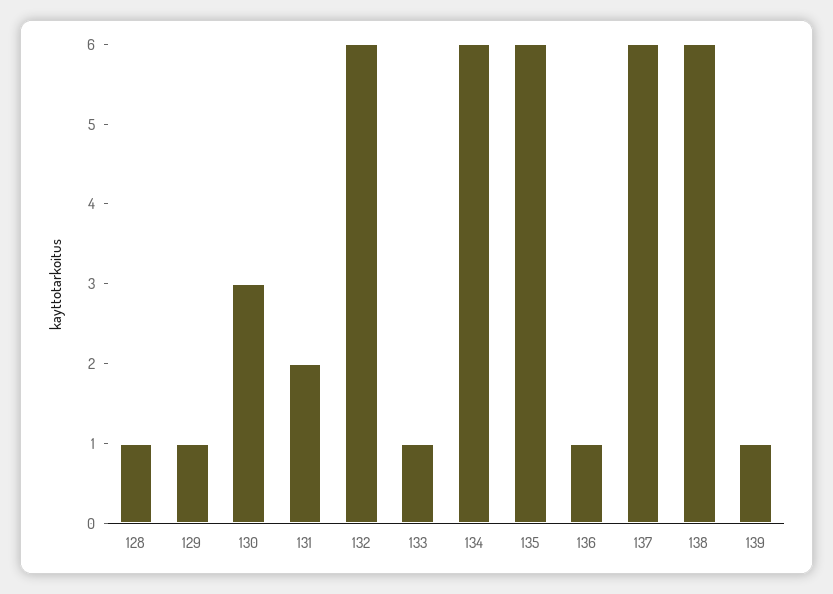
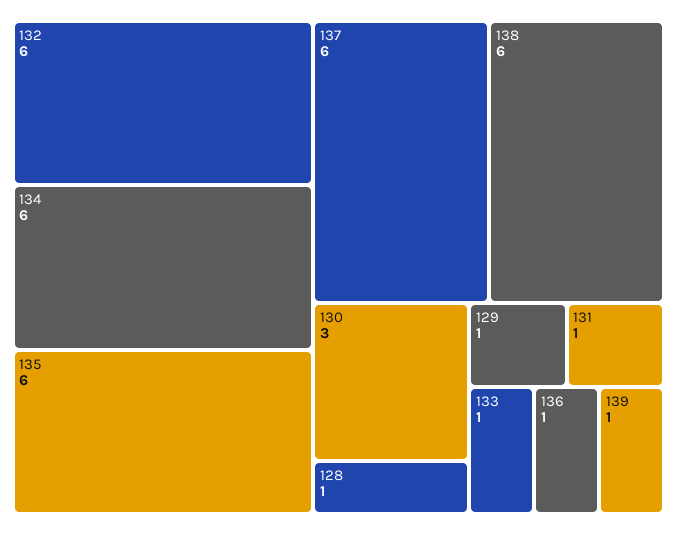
131: 2 -> 1

